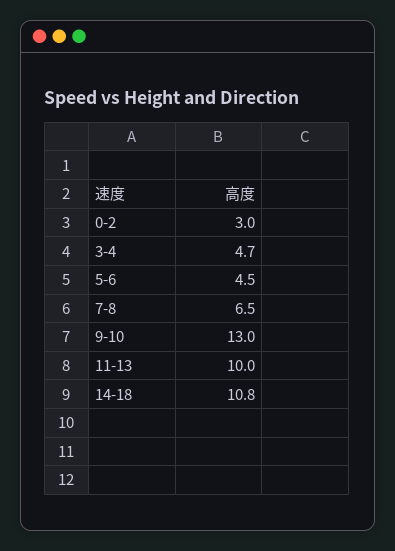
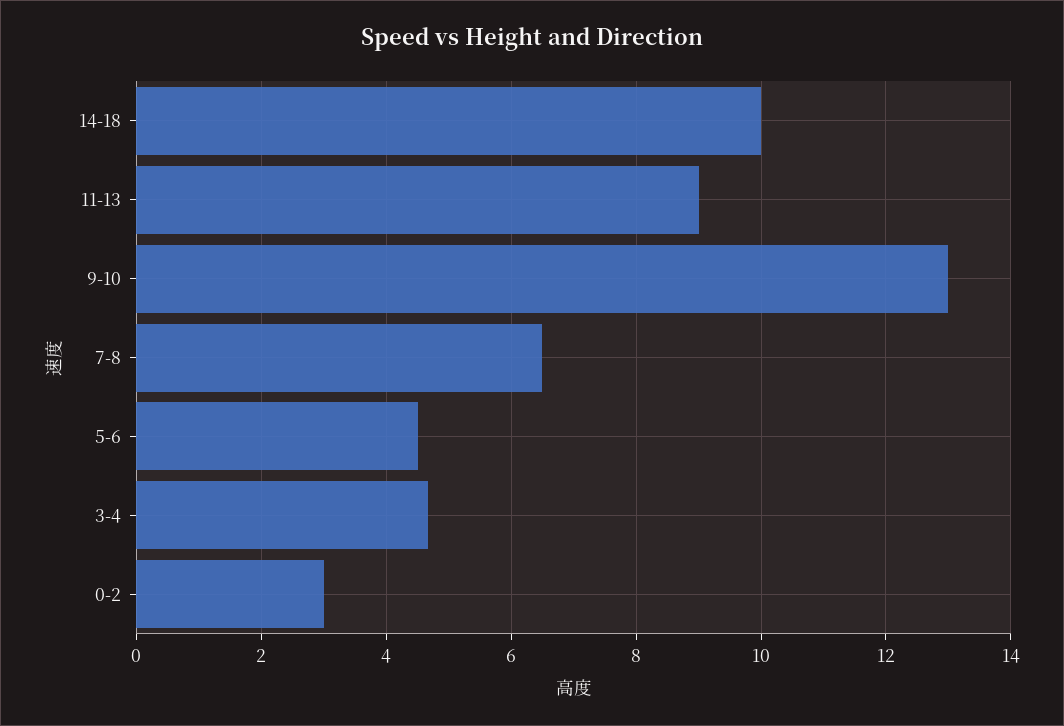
11-13: 10 -> 9
14-18: 10.8 -> 10

